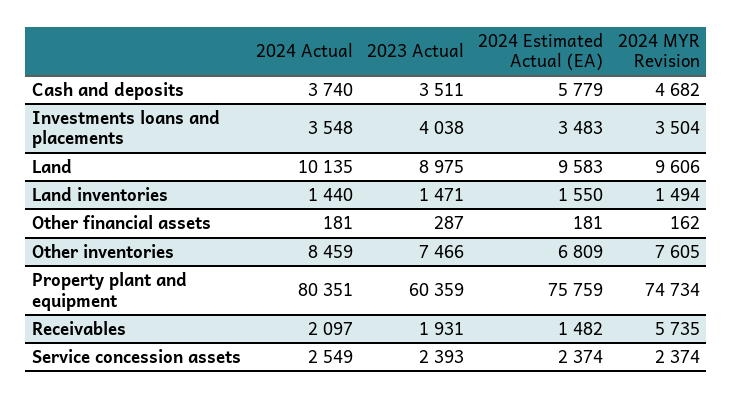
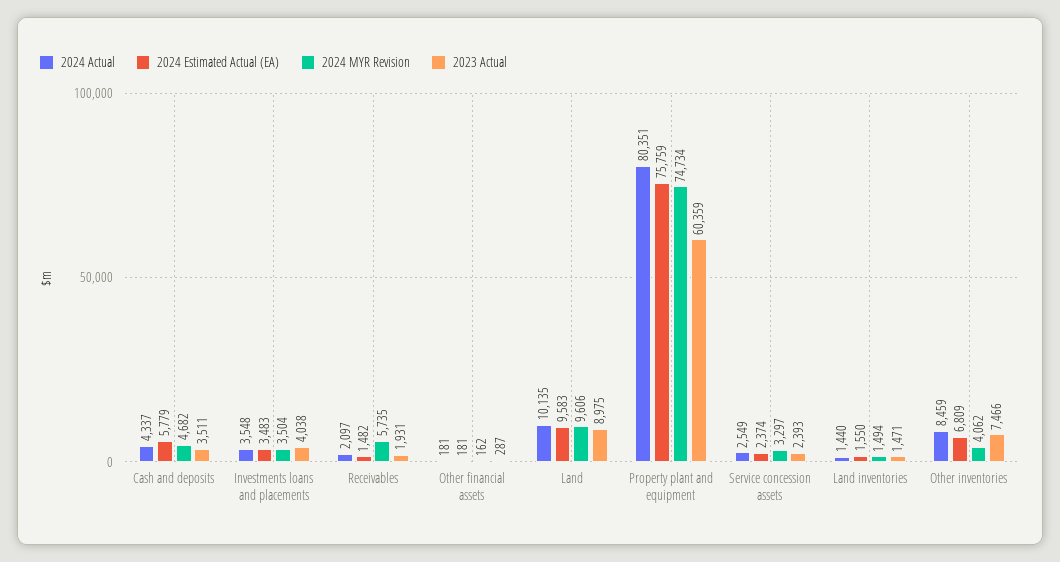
2024 Actual, Cash and deposits: 3740 -> 4337
2024 MYR Revision, Other inventories: 7605 -> 4062
2024 MYR Revision, Service concession assets: 2374 -> 3297

